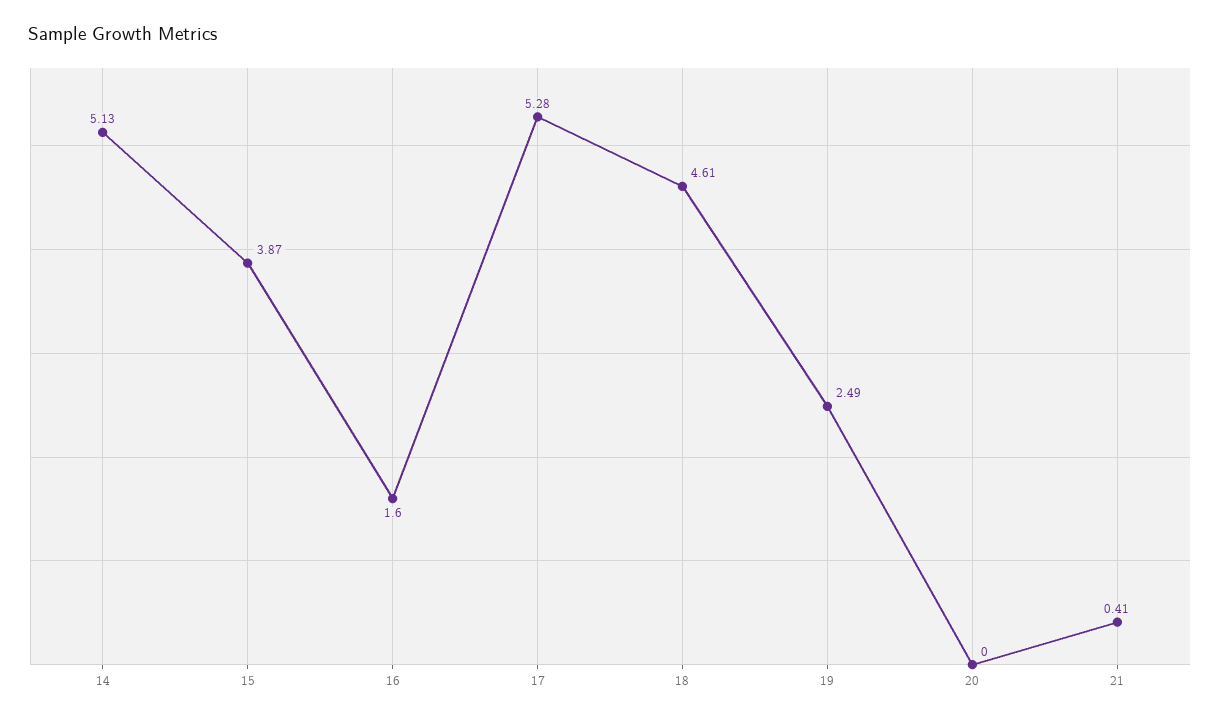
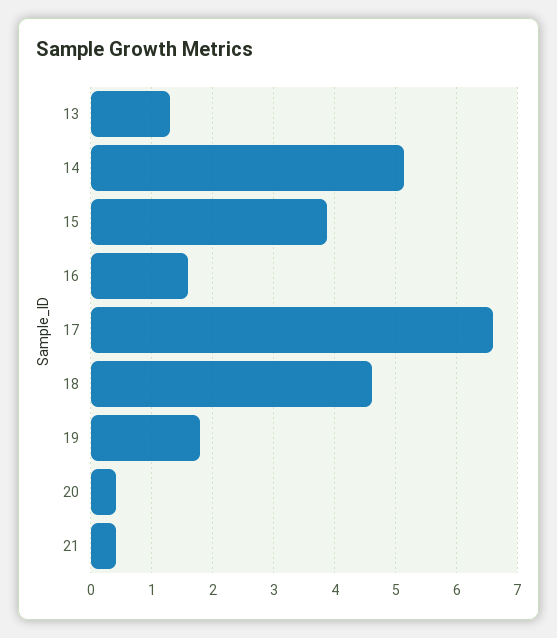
17: 5.28 -> 6.6
19: 2.49 -> 1.8
20: 0 -> 0.4
13: none -> 1.3

